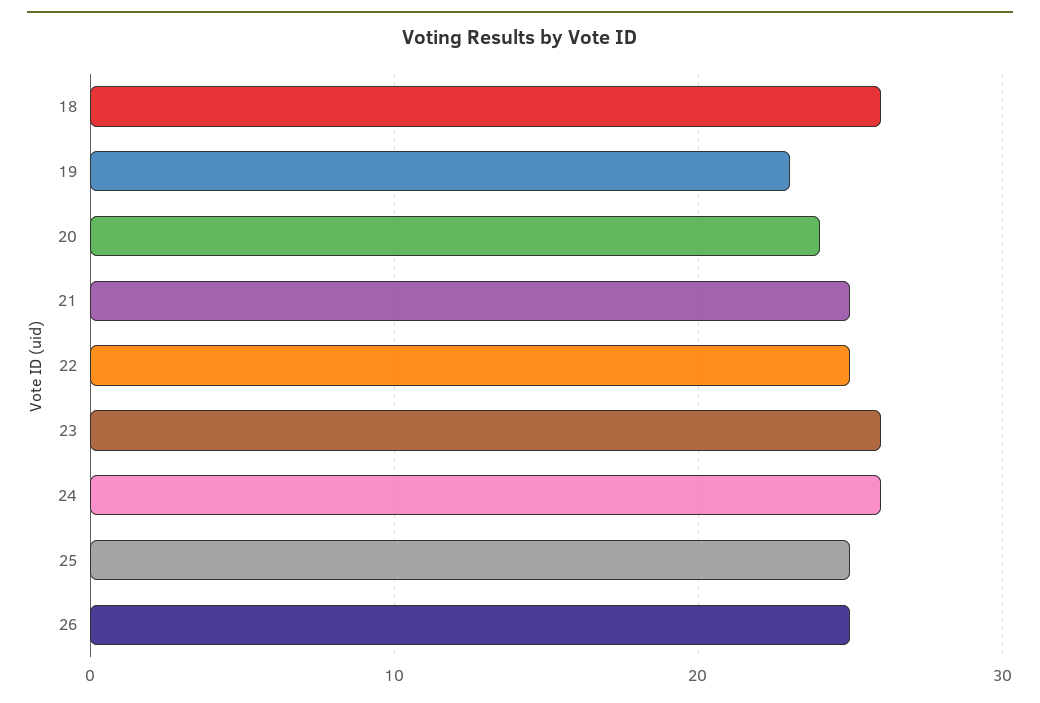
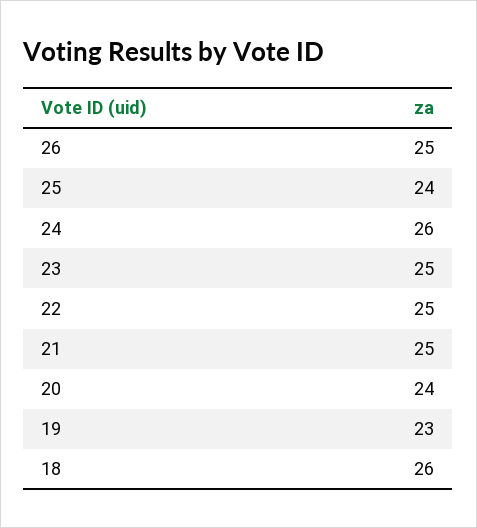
23: 26 -> 25
25: 25 -> 24

